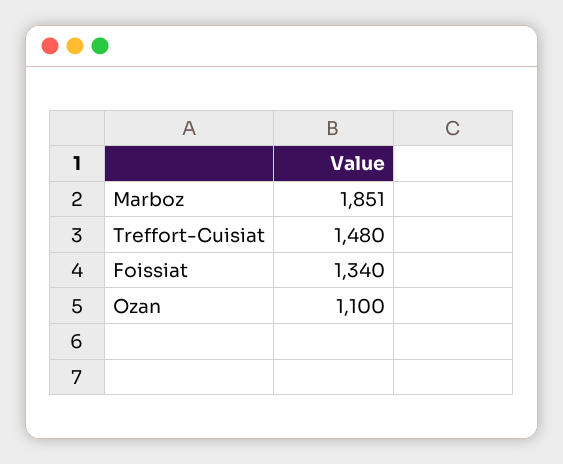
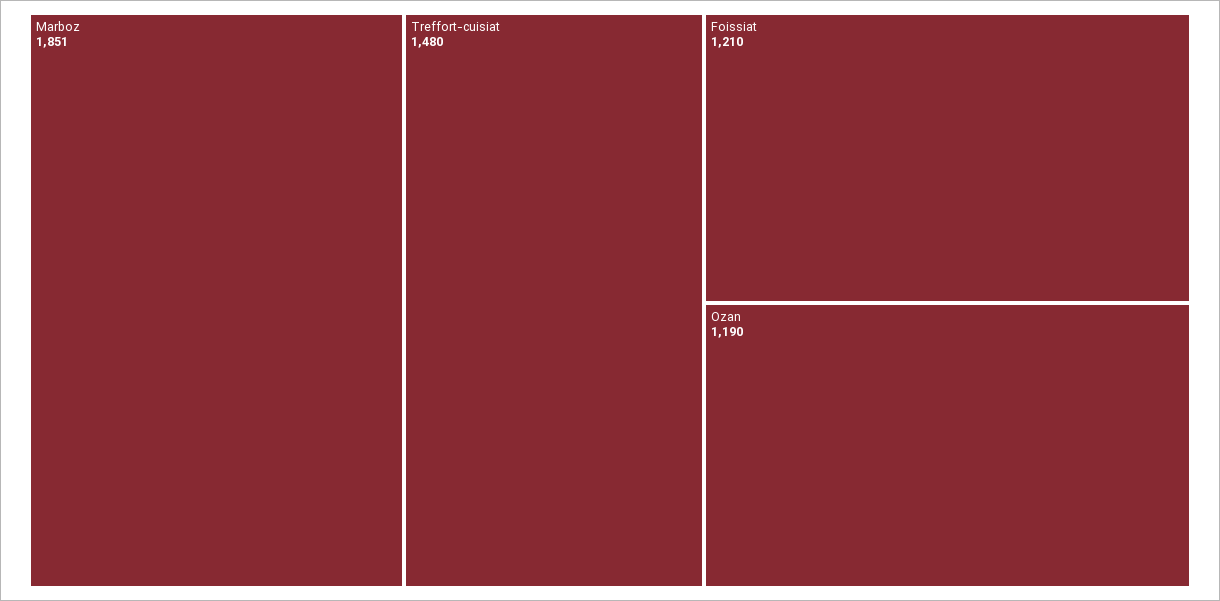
Foissiat: 1340 -> 1210
Ozan: 1100 -> 1190

